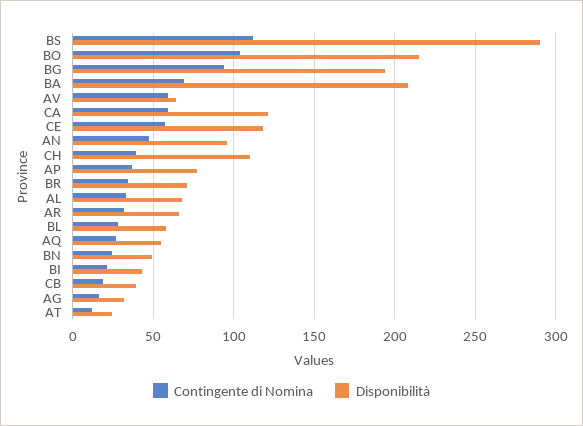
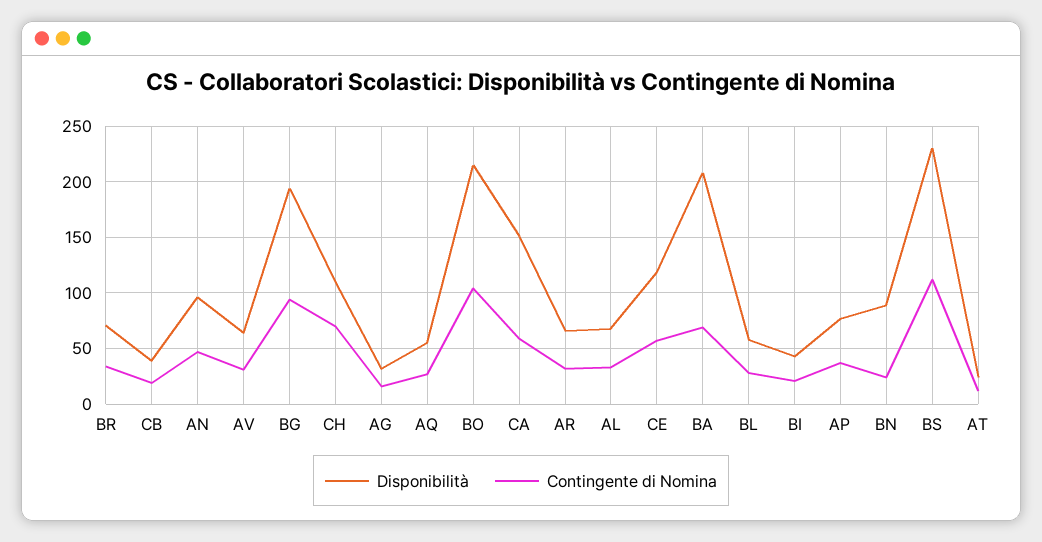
Disponibilità, BS: 290 -> 230
Contingente di Nomina, AV: 60 -> 30
Disponibilità, CA: 120 -> 150
Contingente di Nomina, CH: 40 -> 70
Disponibilità, BN: 50 -> 90

